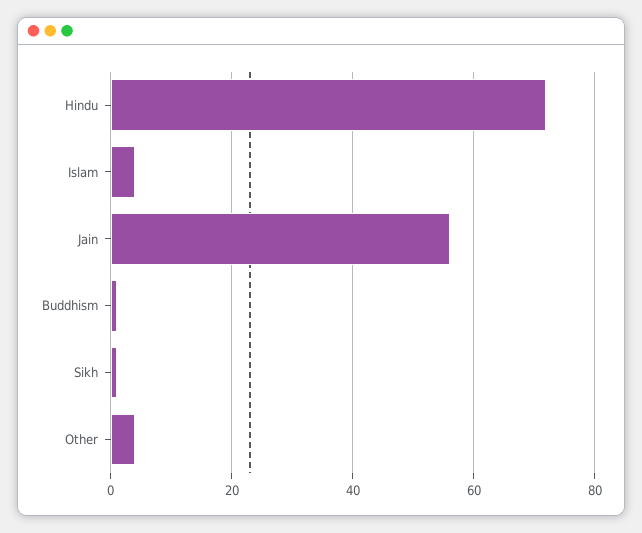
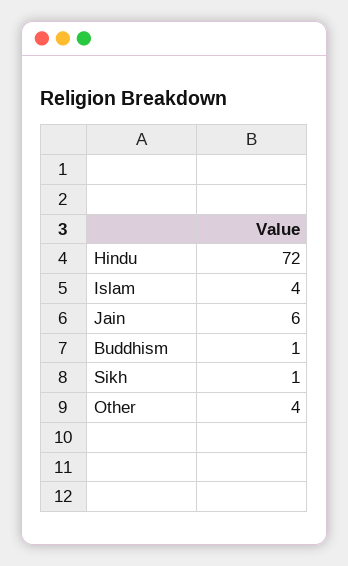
Jain: 55 -> 6

